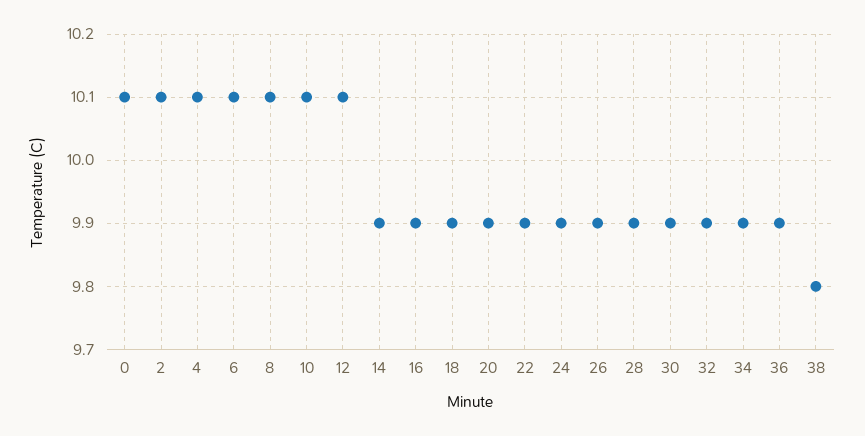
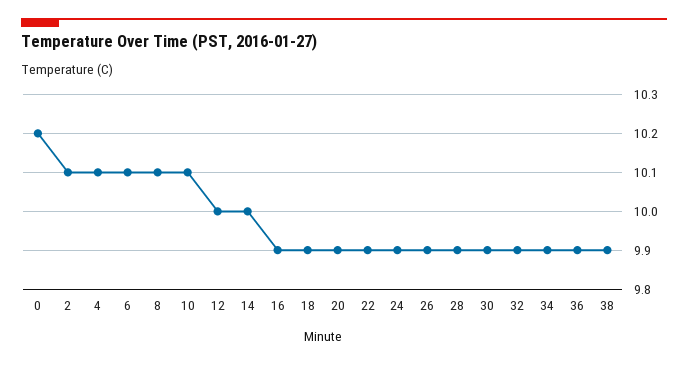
0: 10.1 -> 10.2
12: 10.1 -> 10
14: 9.9 -> 10
38: 9.8 -> 9.9

